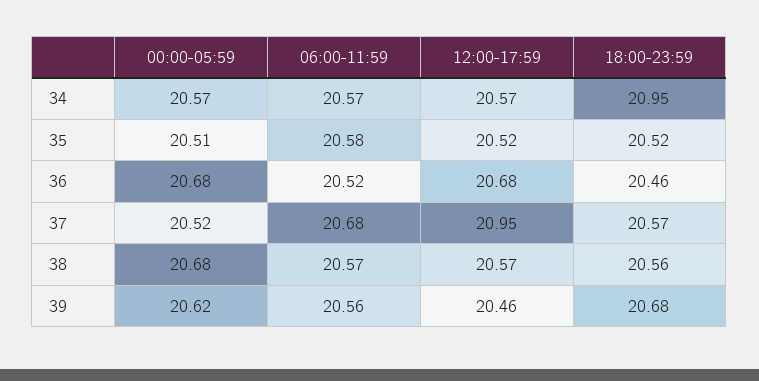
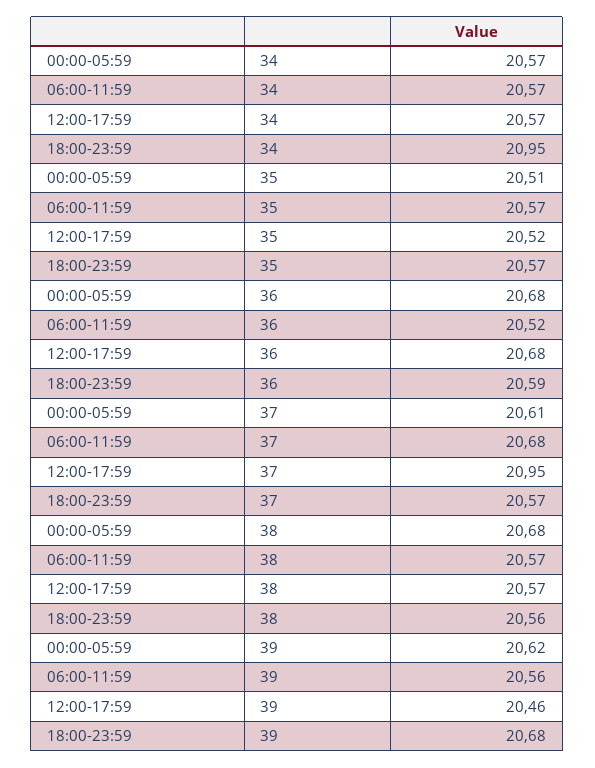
06:00-11:59, 35: 20.58 -> 20.57
18:00-23:59, 35: 20.52 -> 20.57
18:00-23:59, 36: 20.46 -> 20.59
00:00-05:59, 37: 20.52 -> 20.61

